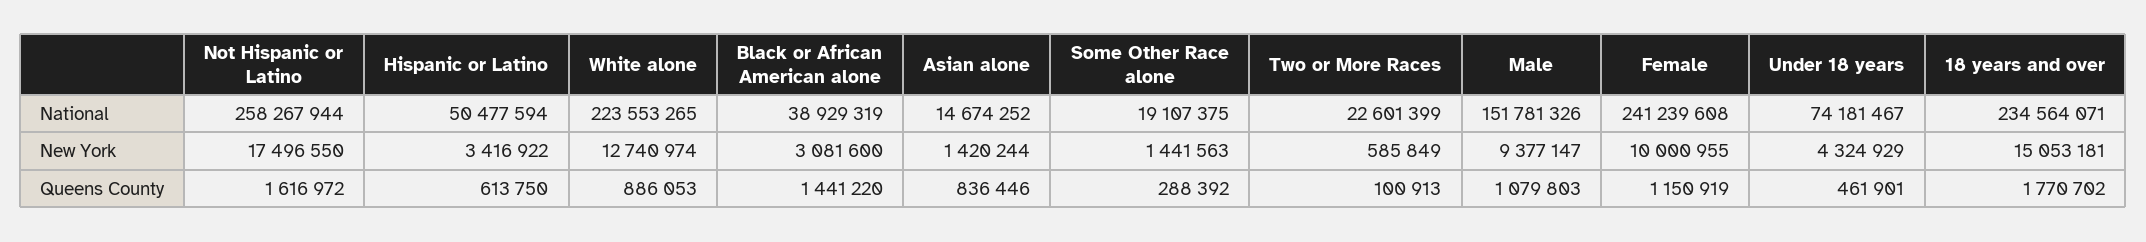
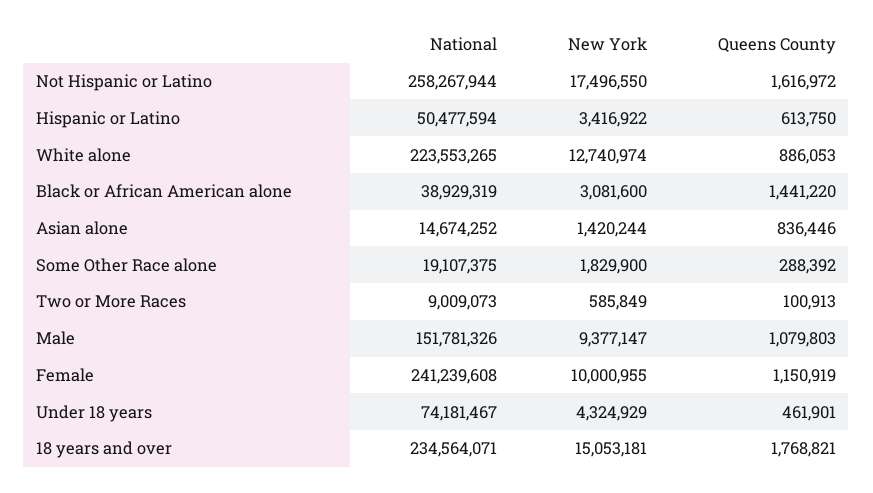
Two or More Races, National: 22601399 -> 9009073
Some Other Race alone, New York: 1441563 -> 1829900
18 years and over, Queens County: 1770702 -> 1768821

